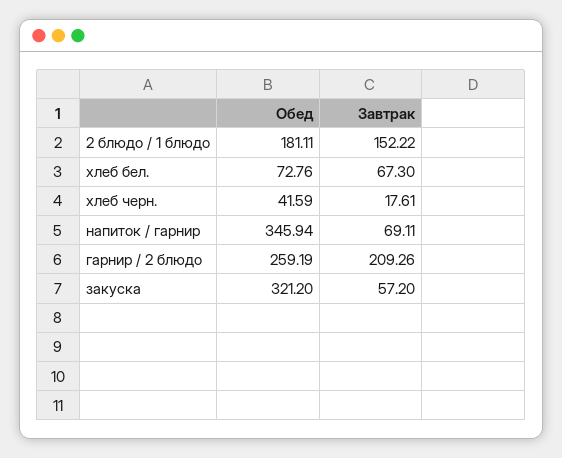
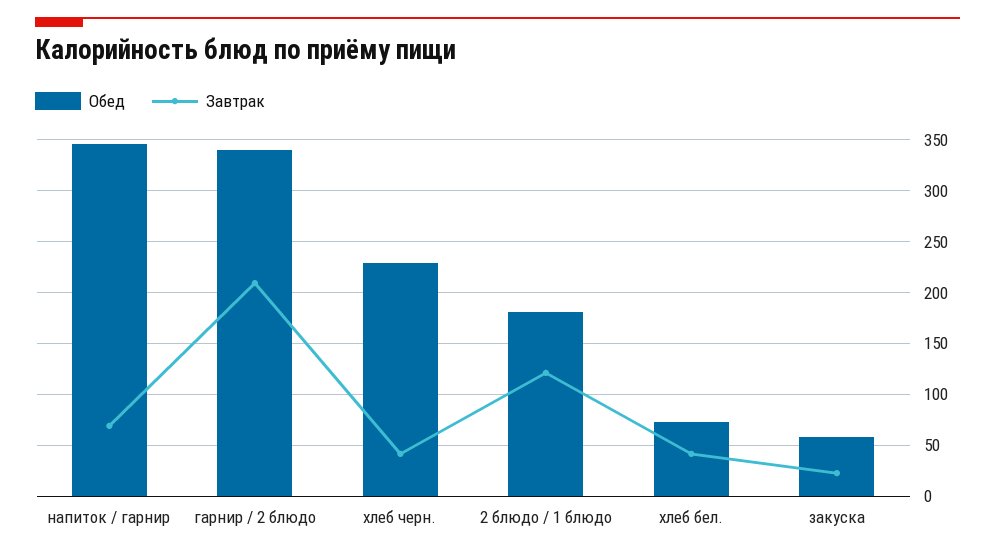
Завтрак, 2 блюдо / 1 блюдо: 152.22 -> 120
Завтрак, хлеб бел.: 67.3 -> 40
Обед, хлеб черн.: 41.59 -> 230
Завтрак, хлеб черн.: 17.61 -> 40
Обед, гарнир / 2 блюдо: 259.19 -> 340
Обед, закуска: 321.2 -> 60
Завтрак, закуска: 57.2 -> 20

